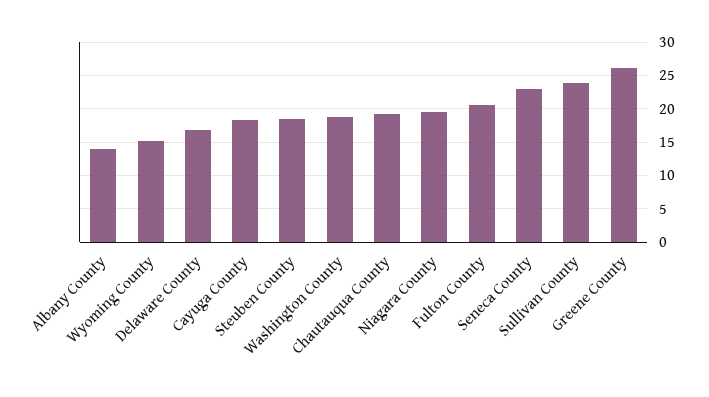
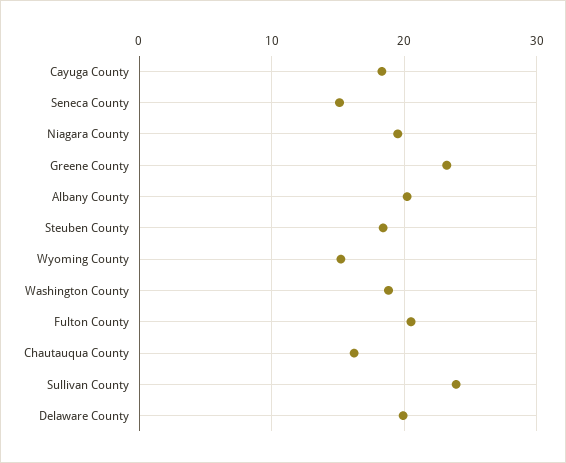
Albany County: 14 -> 20
Delaware County: 17 -> 20
Chautauqua County: 19 -> 16
Seneca County: 23 -> 15
Greene County: 26 -> 23

